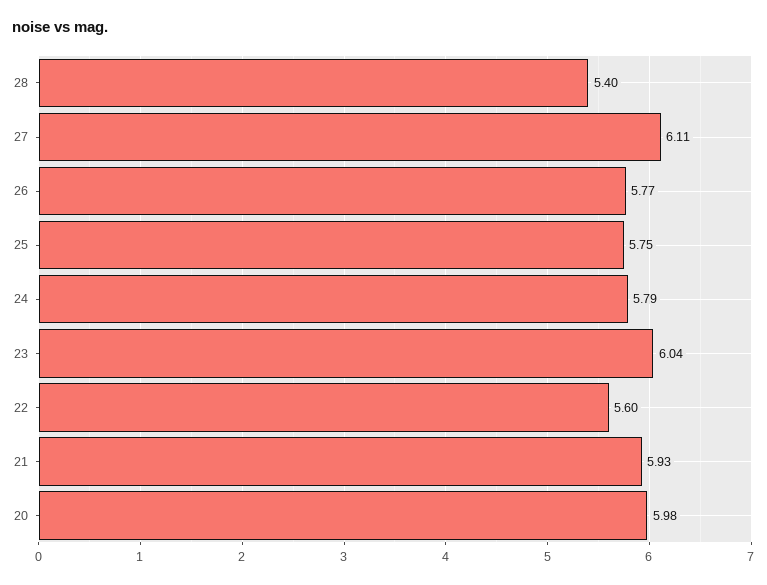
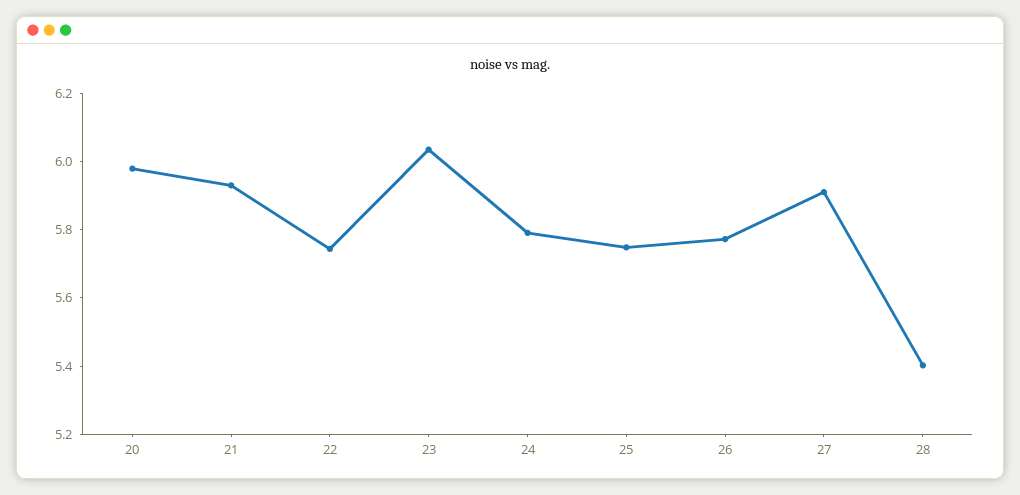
27: 6.11 -> 5.9
22: 5.6 -> 5.75

